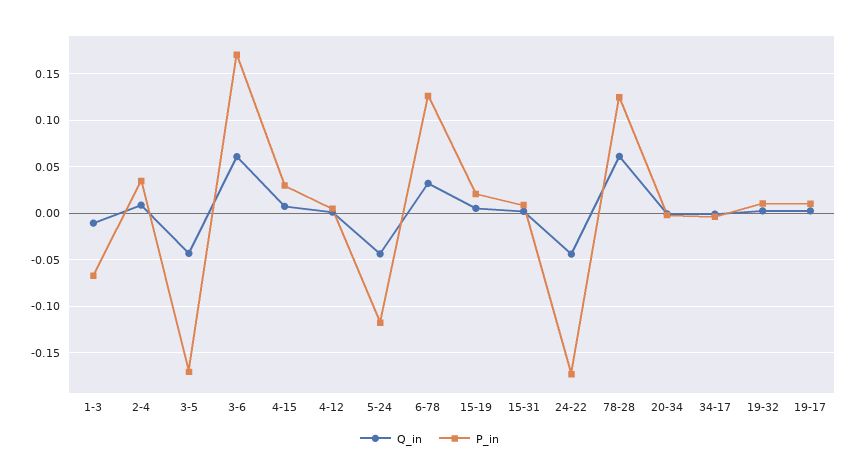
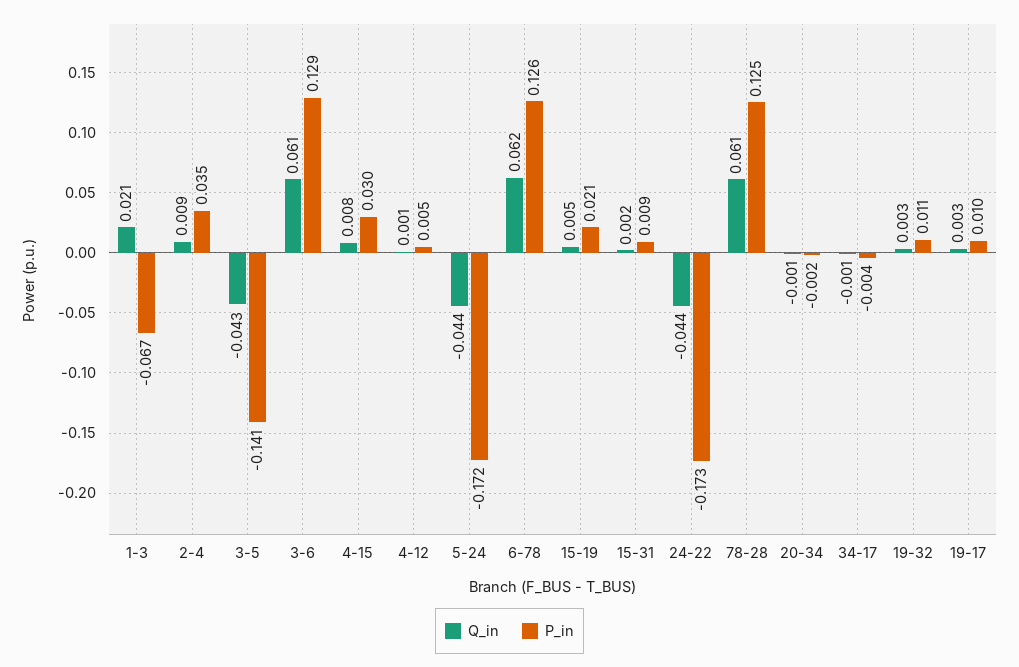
Q_in, 1-3: -0.01 -> 0.021
P_in, 3-5: -0.17 -> -0.141
P_in, 3-6: 0.17 -> 0.129
P_in, 5-24: -0.12 -> -0.172
Q_in, 6-78: 0.03 -> 0.062

